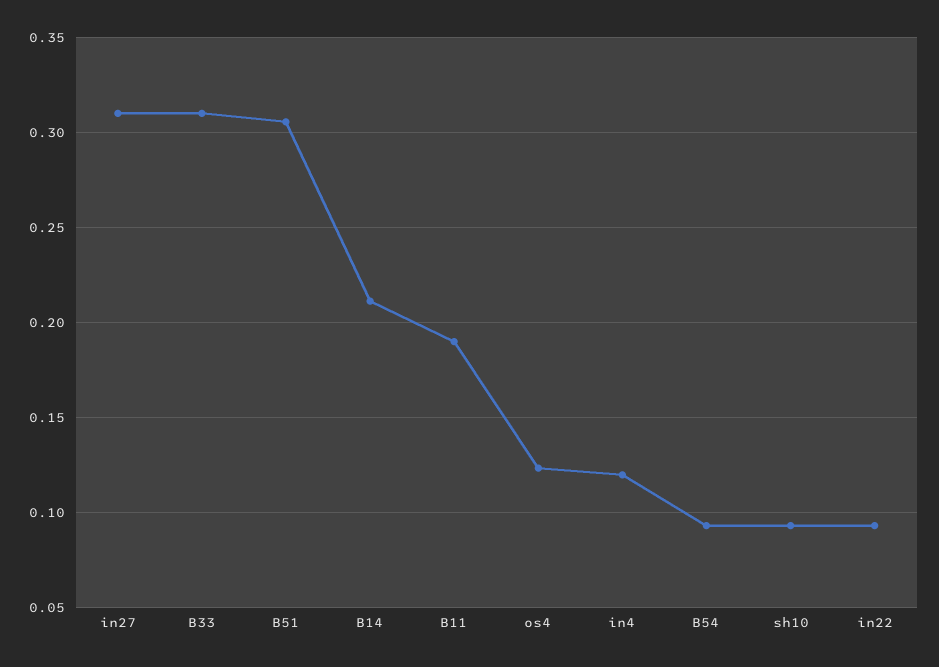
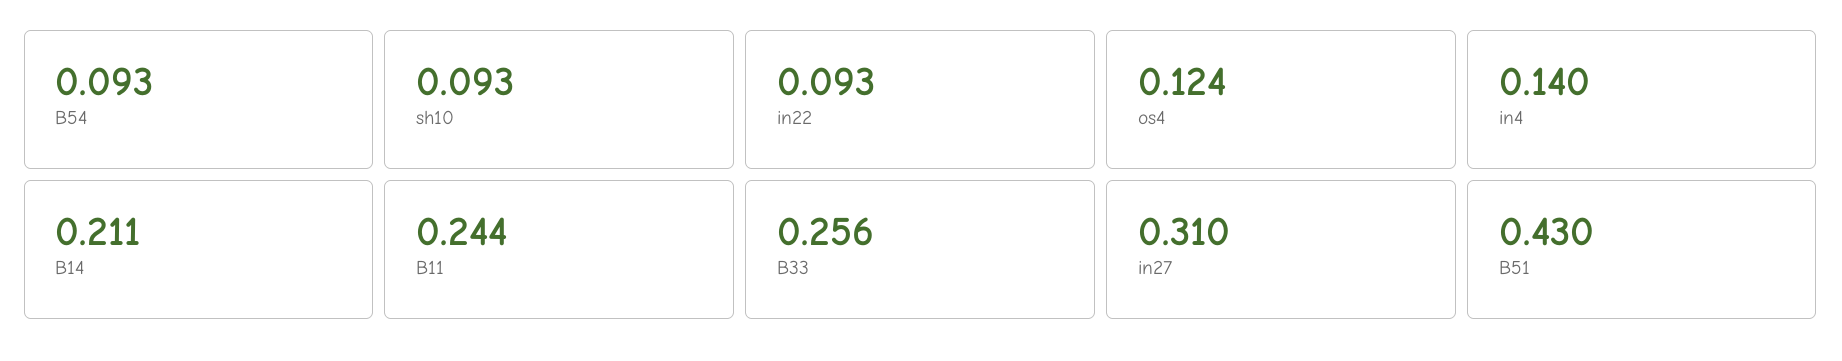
B33: 0.31 -> 0.256
B51: 0.305 -> 0.43
B11: 0.19 -> 0.244
in4: 0.12 -> 0.14

